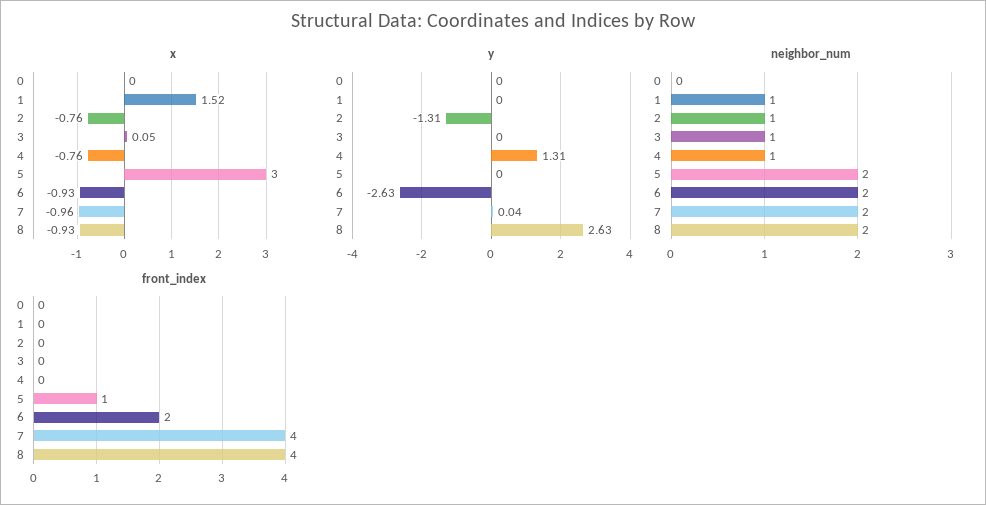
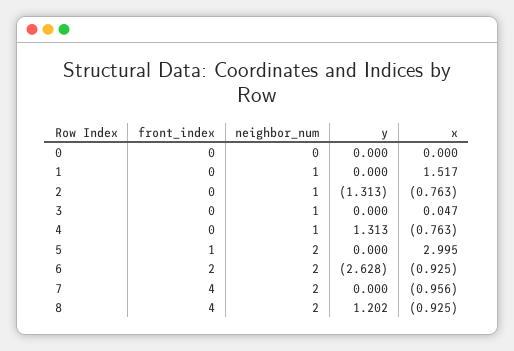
y, 7: 0.04 -> 0
y, 8: 2.63 -> 1.202

